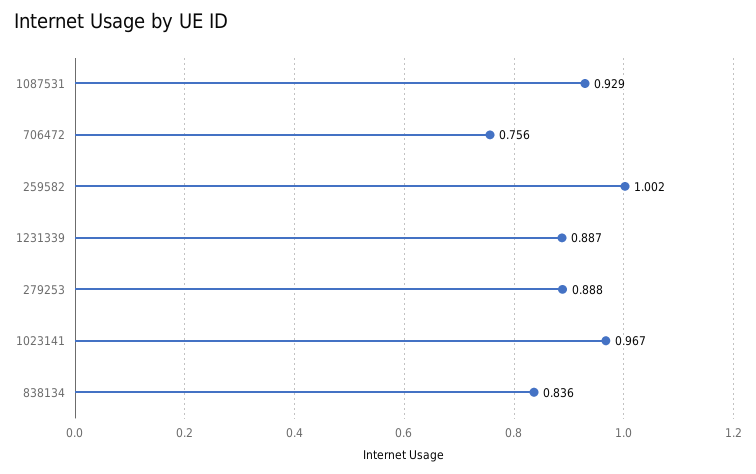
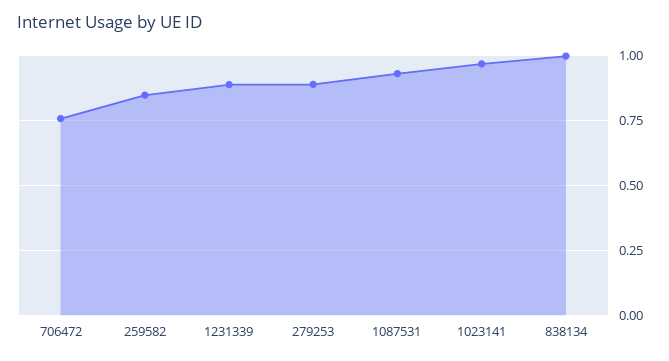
259582: 1.002 -> 0.85
838134: 0.836 -> 1

